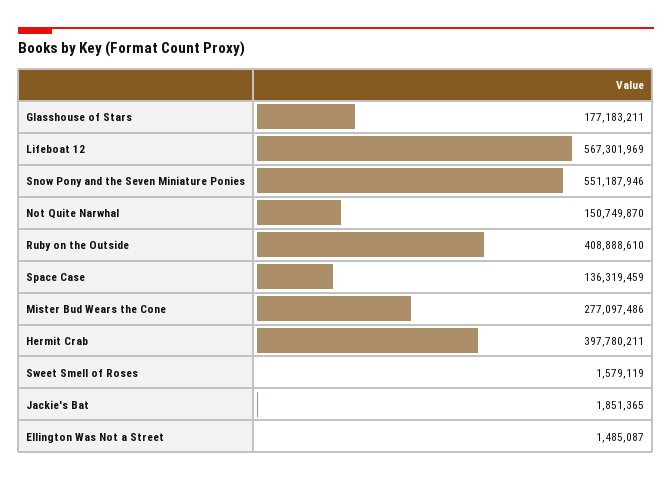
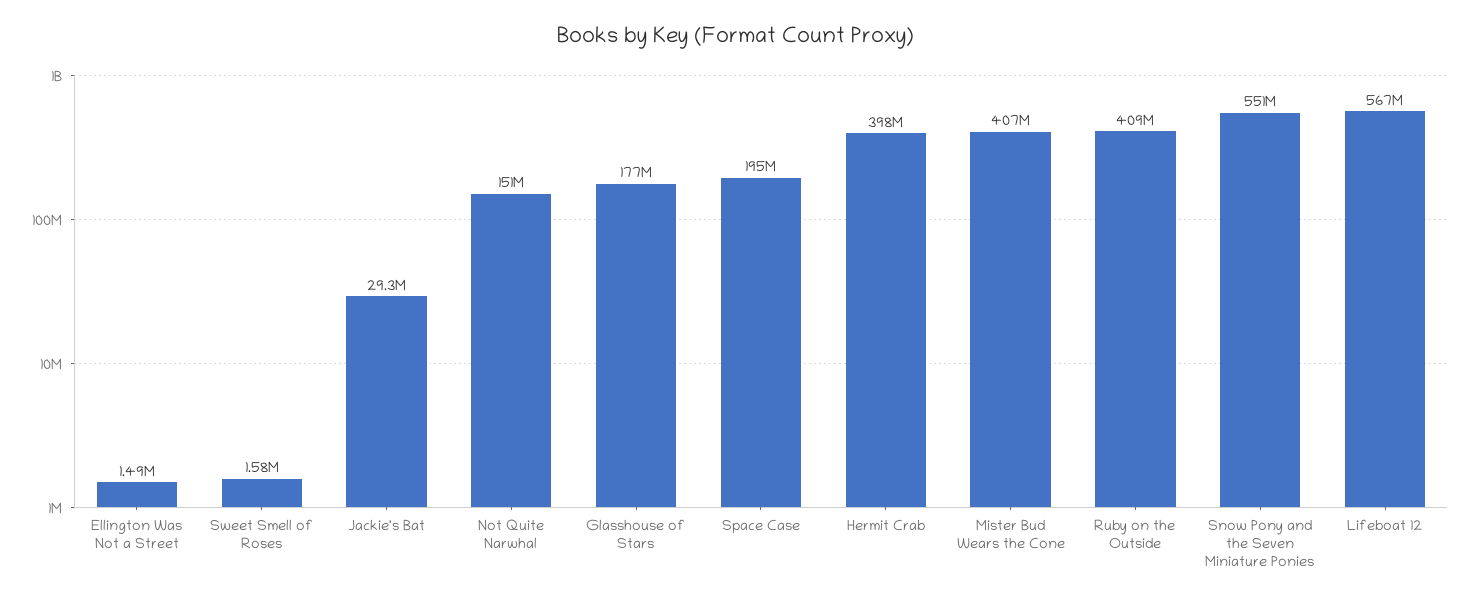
Space Case: 136319459 -> 195000000
Mister Bud Wears the Cone: 277097486 -> 407000000
Jackie's Bat: 1851365 -> 29300000

